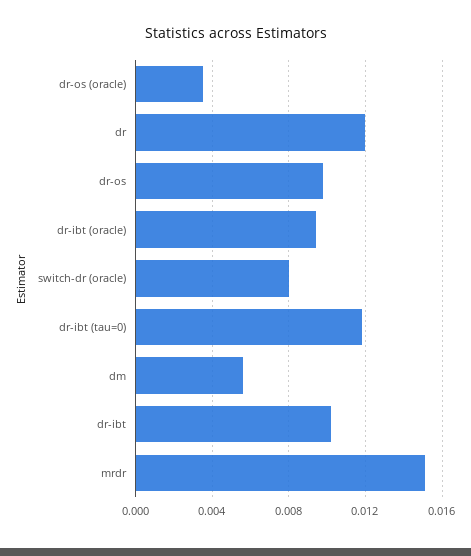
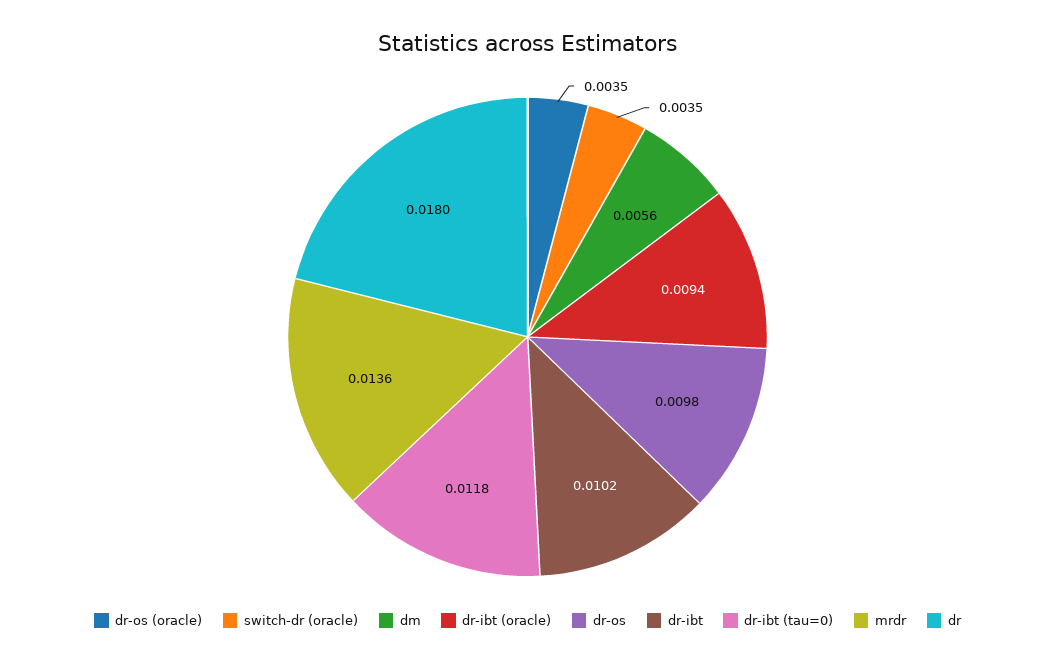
dr: 0.012 -> 0.018
switch-dr (oracle): 0.008 -> 0.0035
mrdr: 0.015 -> 0.0136

